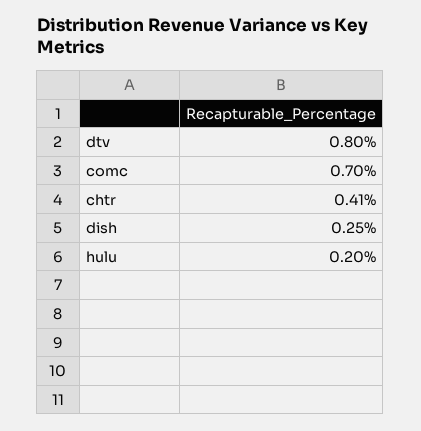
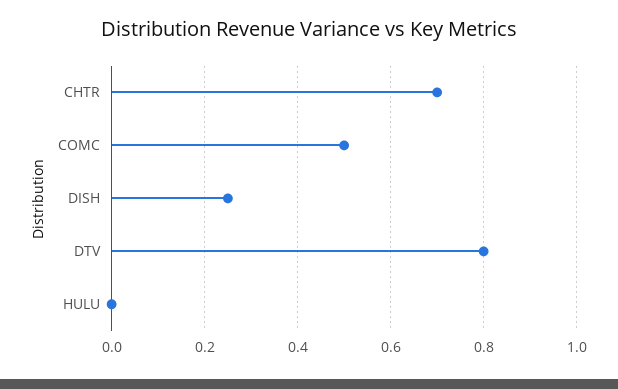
comc: 0.7 -> 0.5
chtr: 0.41 -> 0.7
hulu: 0.2 -> 0

